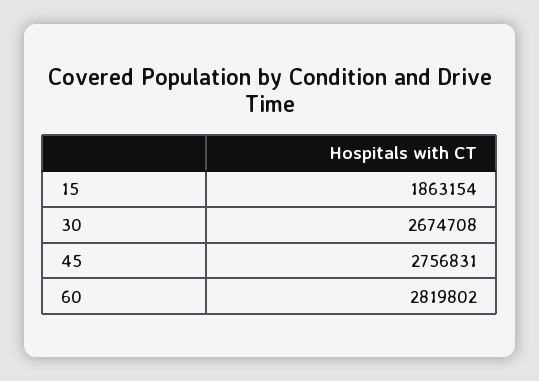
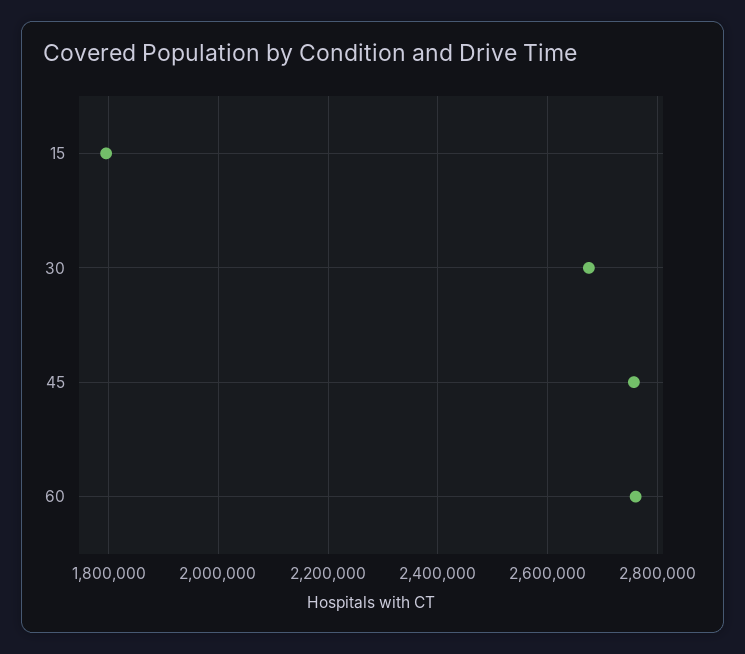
15: 1863154 -> 1800000
60: 2819802 -> 2760000

